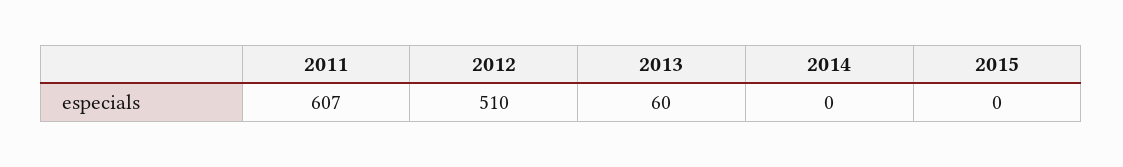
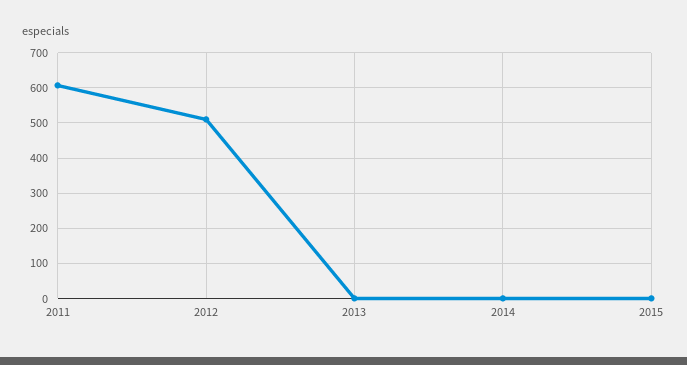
2013: 60 -> 0

